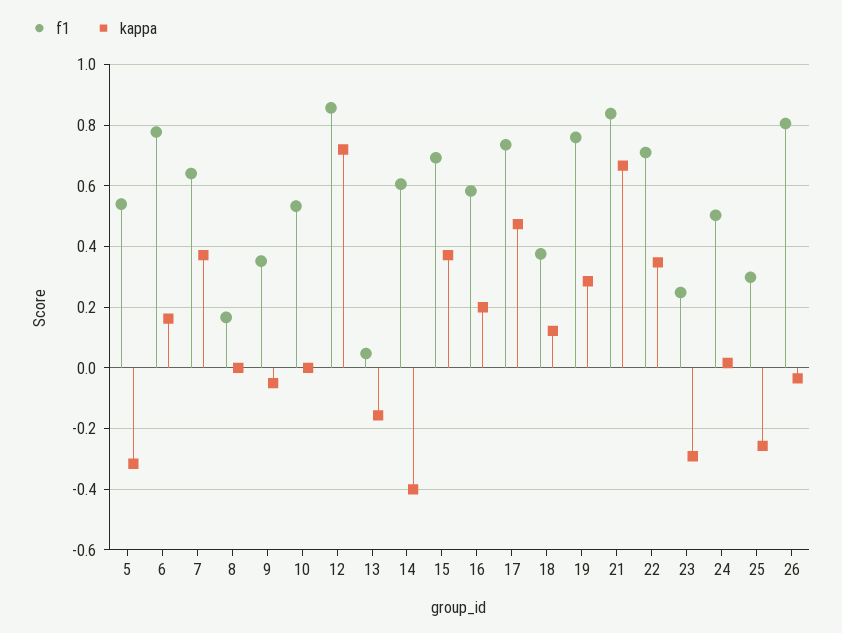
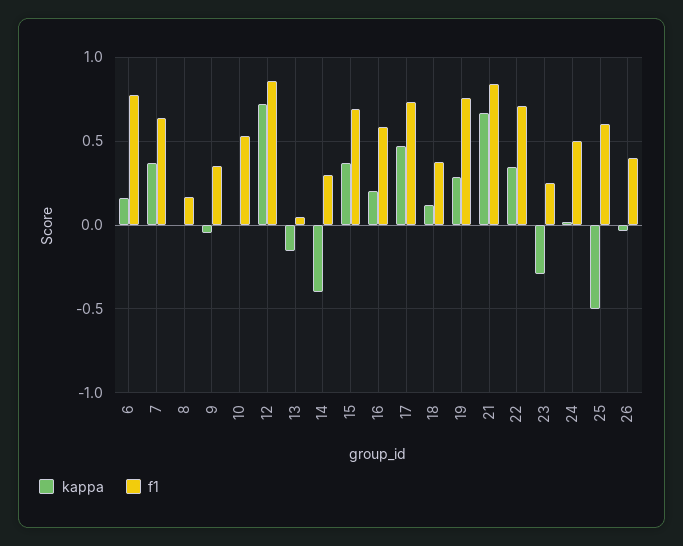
f1, 5: 0.54 -> none
kappa, 5: -0.32 -> none
f1, 14: 0.6 -> 0.3
f1, 25: 0.3 -> 0.6
kappa, 25: -0.26 -> -0.5
f1, 26: 0.8 -> 0.4

